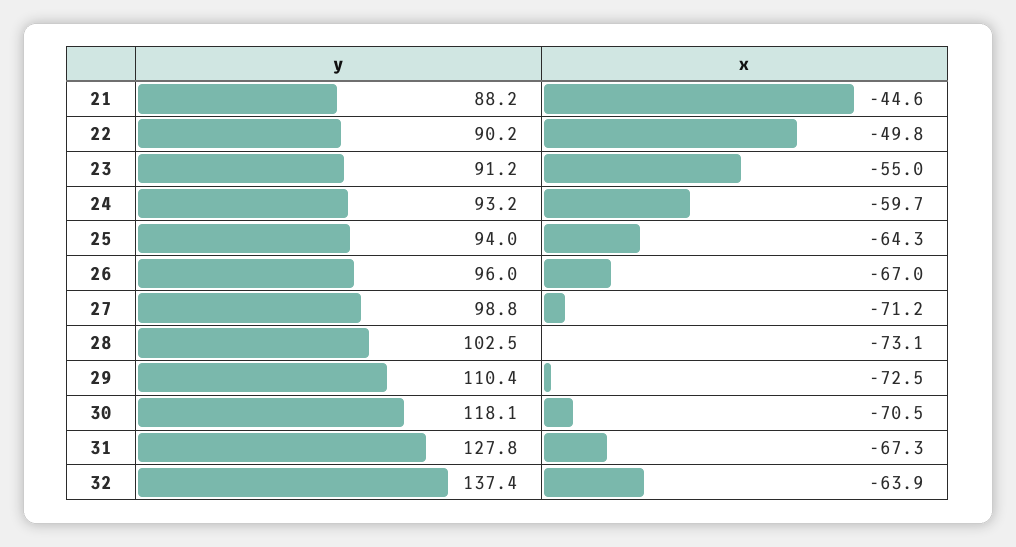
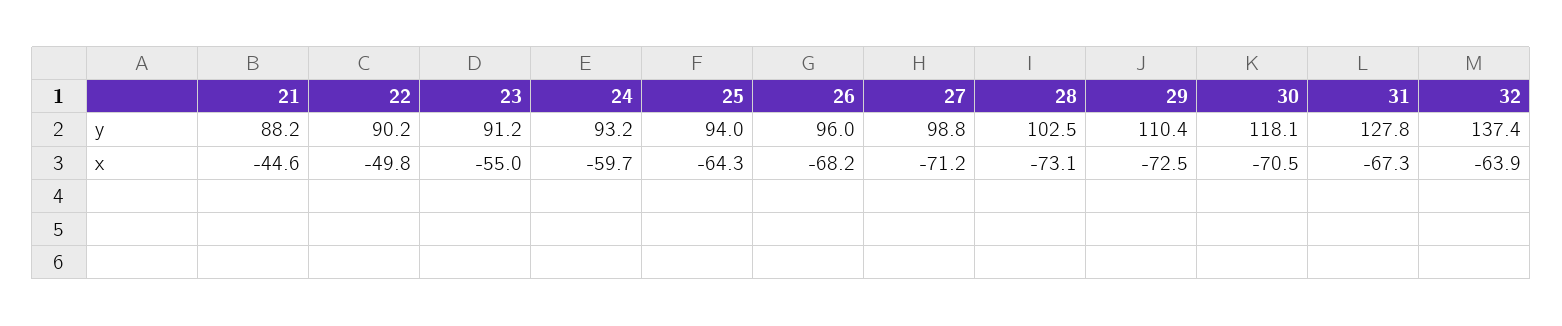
x, 26: -67 -> -68.2

